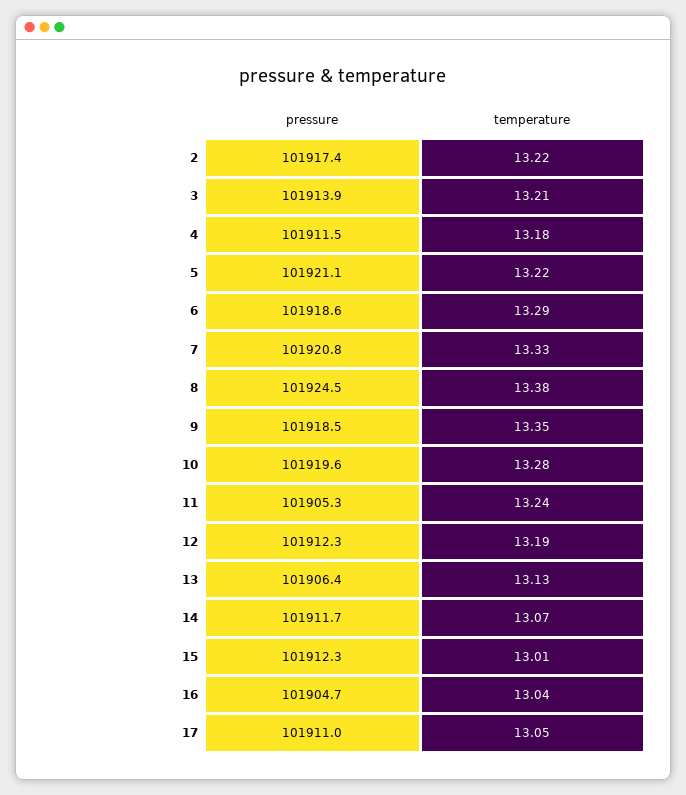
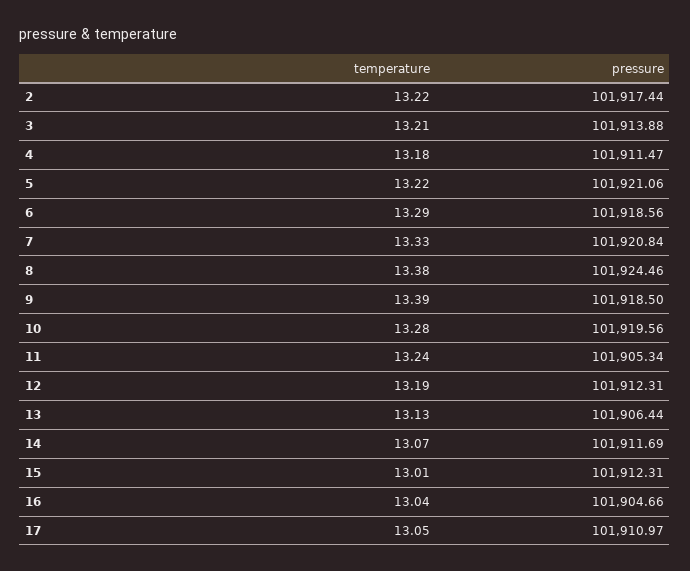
temperature, 9: 13.35 -> 13.39

